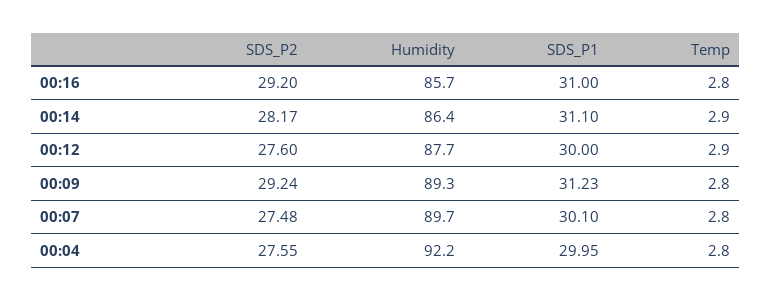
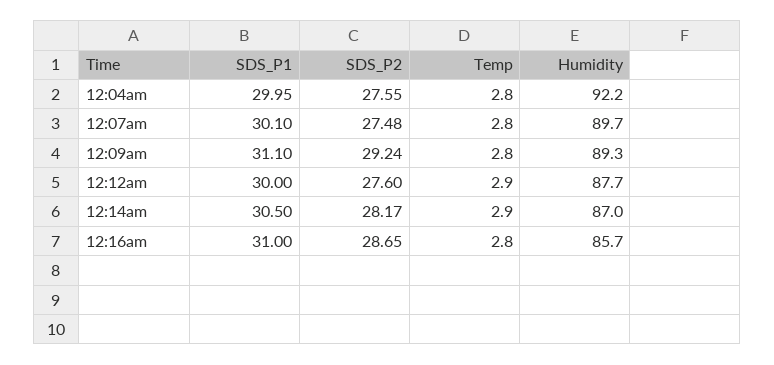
SDS_P2, 00:16: 29.2 -> 28.65
Humidity, 00:14: 86.4 -> 87
SDS_P1, 00:14: 31.1 -> 30.5
SDS_P1, 00:09: 31.23 -> 31.1

